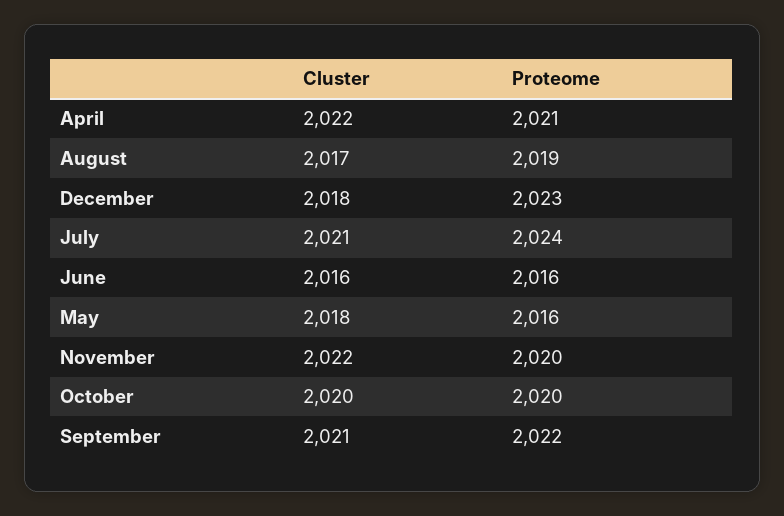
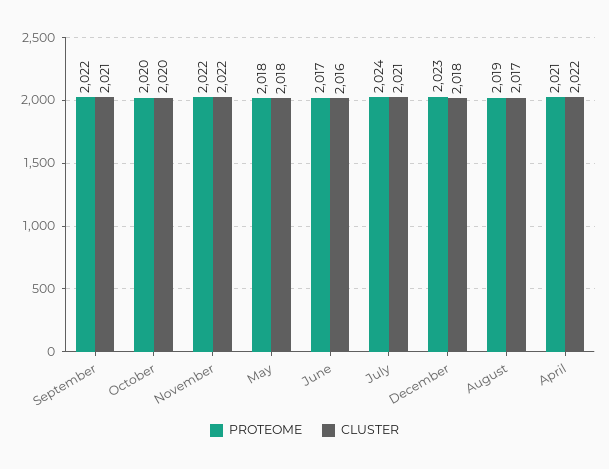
Proteome, June: 2016 -> 2017
Proteome, May: 2016 -> 2018
Proteome, November: 2020 -> 2022

